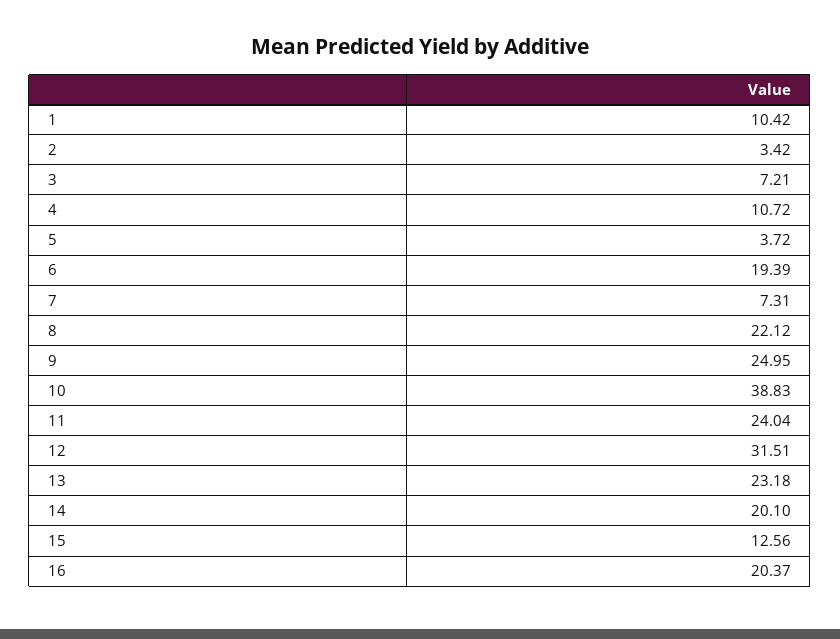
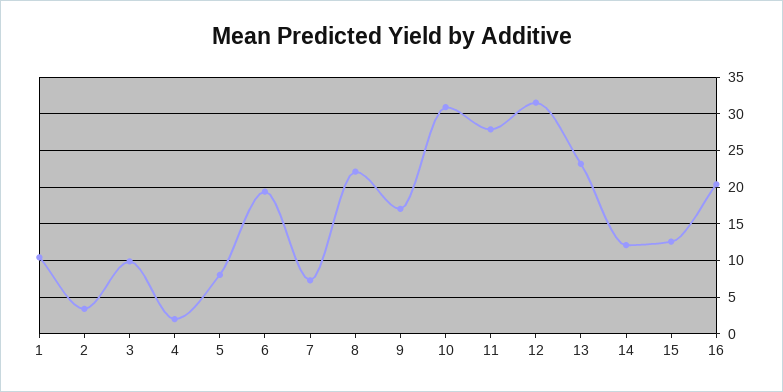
3: 7.21 -> 10
4: 10.72 -> 2
5: 3.72 -> 8
9: 24.95 -> 17
10: 38.83 -> 31
11: 24.04 -> 28
14: 20.1 -> 12

